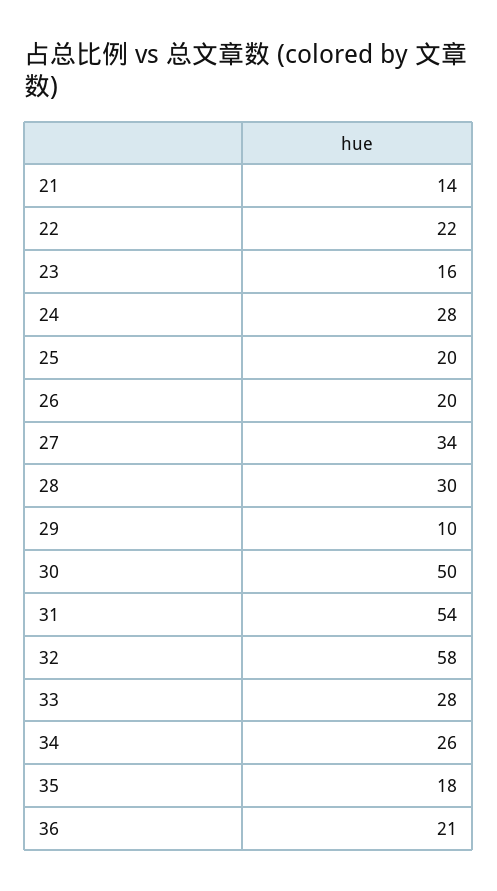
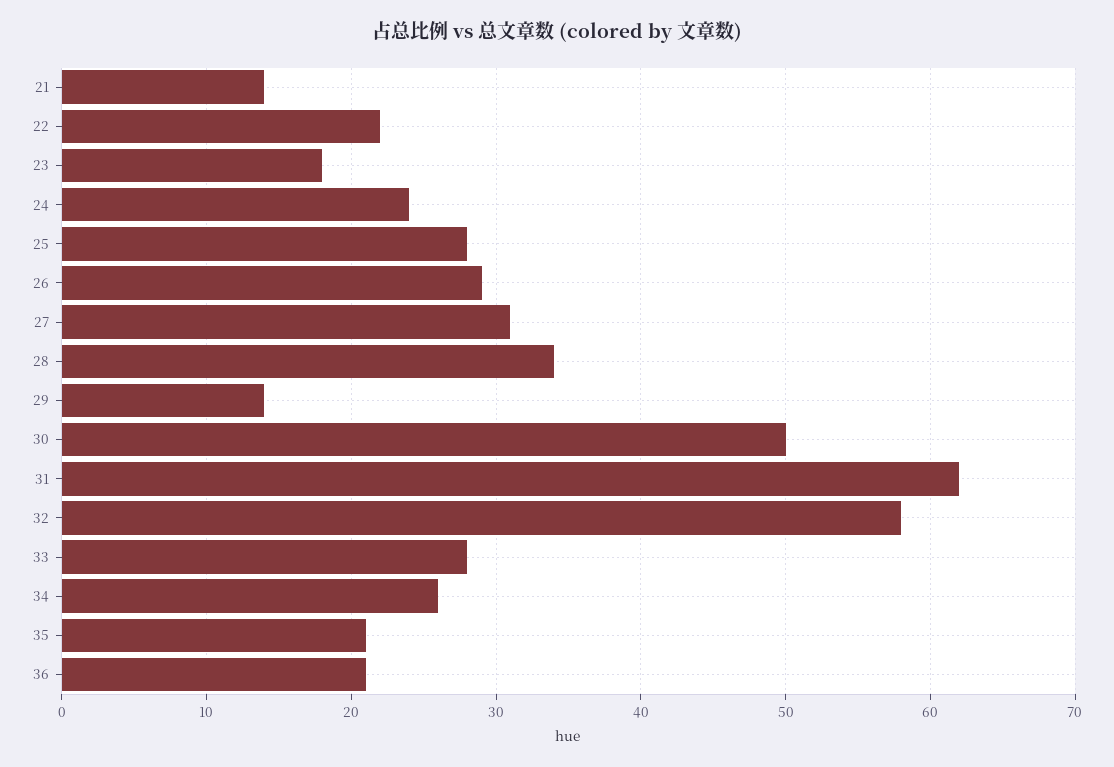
23: 16 -> 18
24: 28 -> 24
25: 20 -> 28
26: 20 -> 29
27: 34 -> 31
28: 30 -> 34
29: 10 -> 14
31: 54 -> 62
35: 18 -> 21

